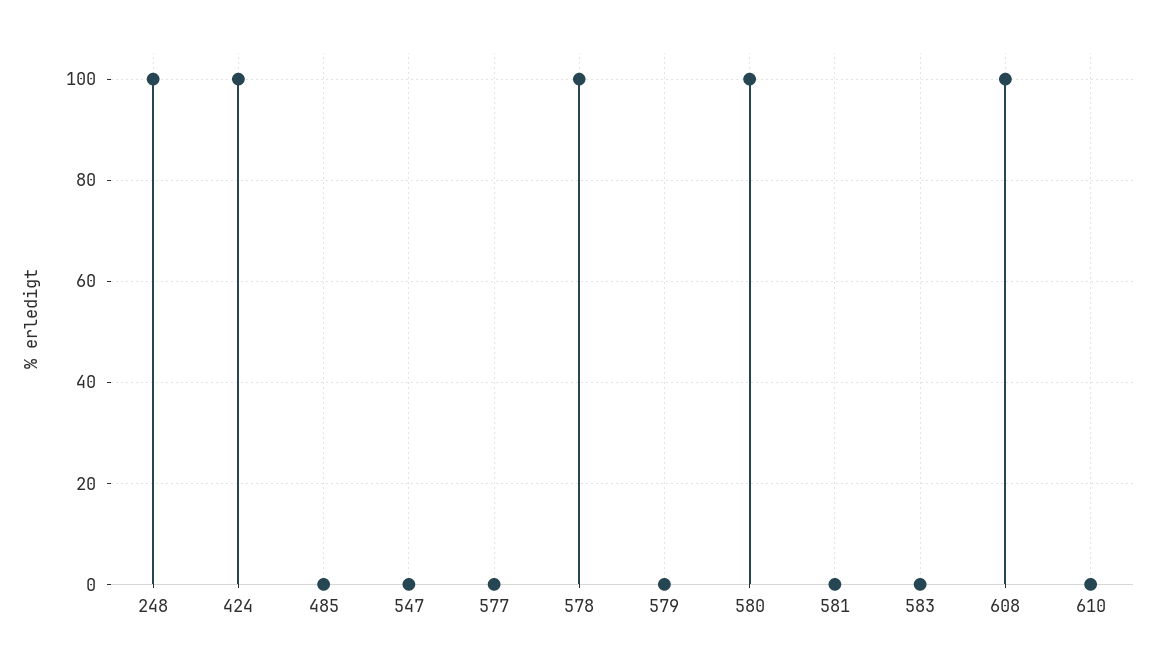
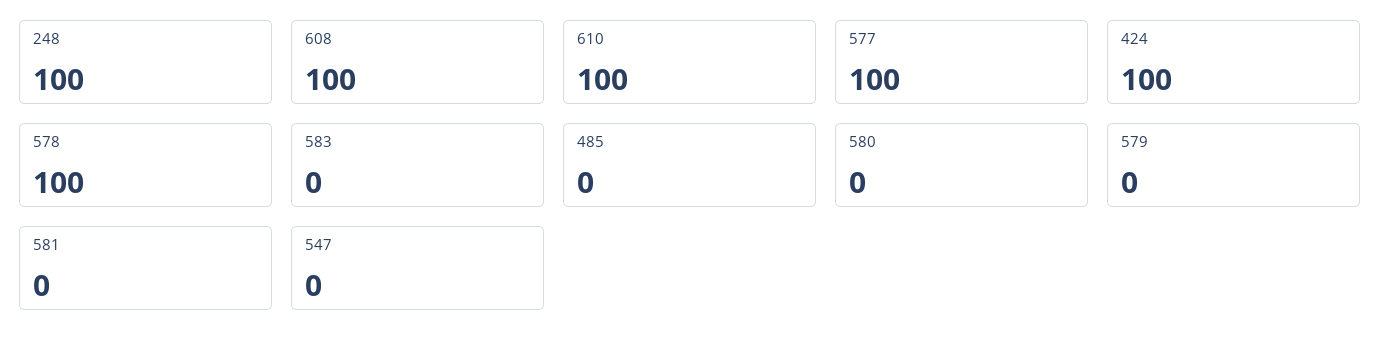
577: 0 -> 100
580: 100 -> 0
610: 0 -> 100

